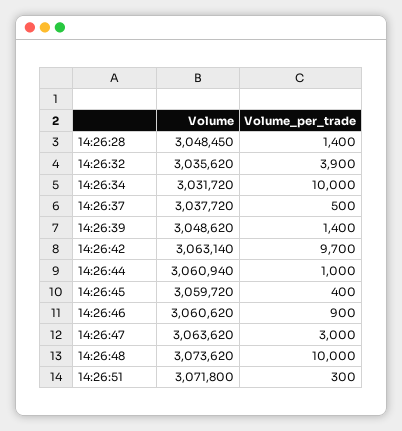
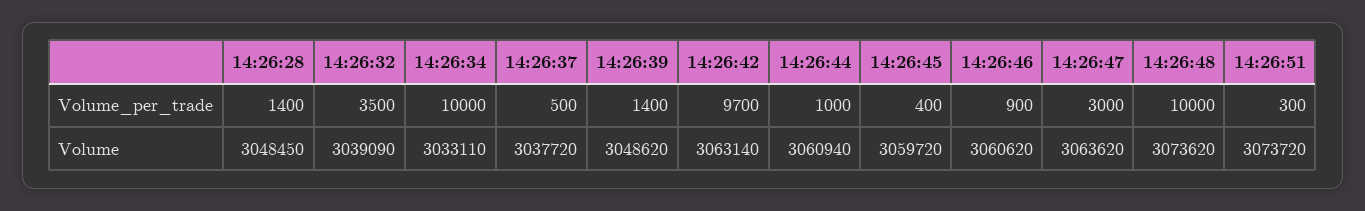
Volume, 14:26:32: 3035620 -> 3039090
Volume_per_trade, 14:26:32: 3900 -> 3500
Volume, 14:26:34: 3031720 -> 3033110
Volume, 14:26:51: 3071800 -> 3073720

